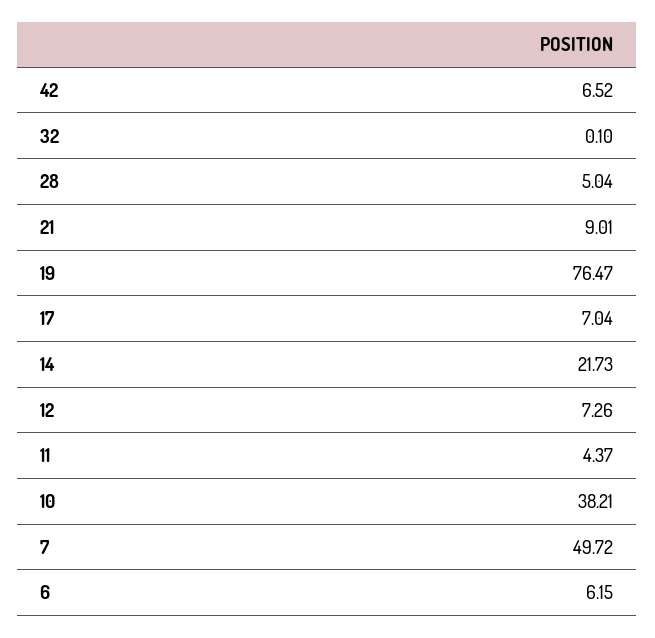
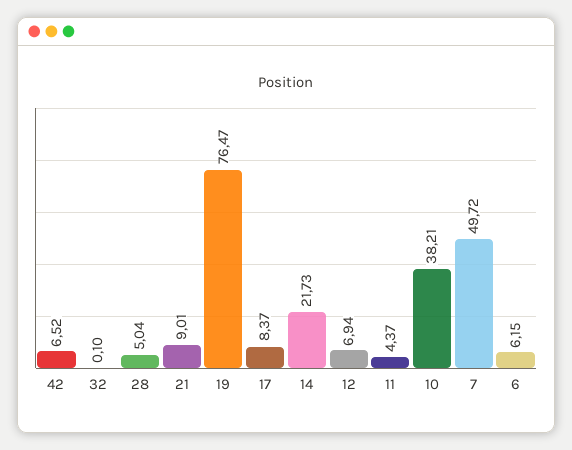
17: 7.04 -> 8.37
12: 7.26 -> 6.94

